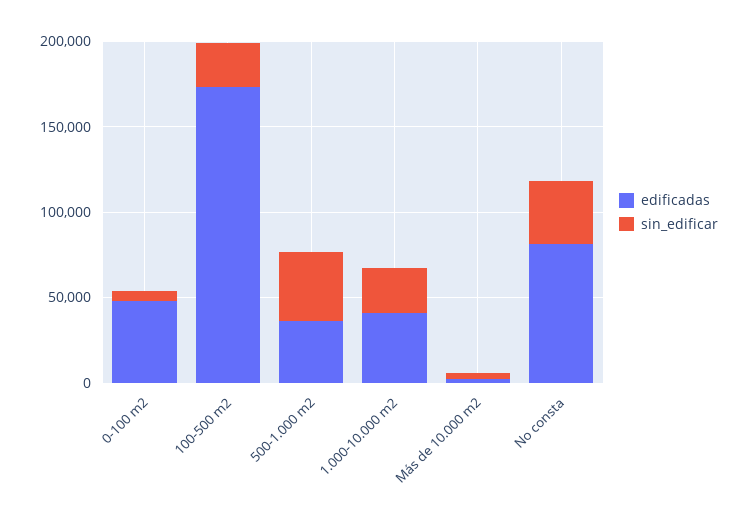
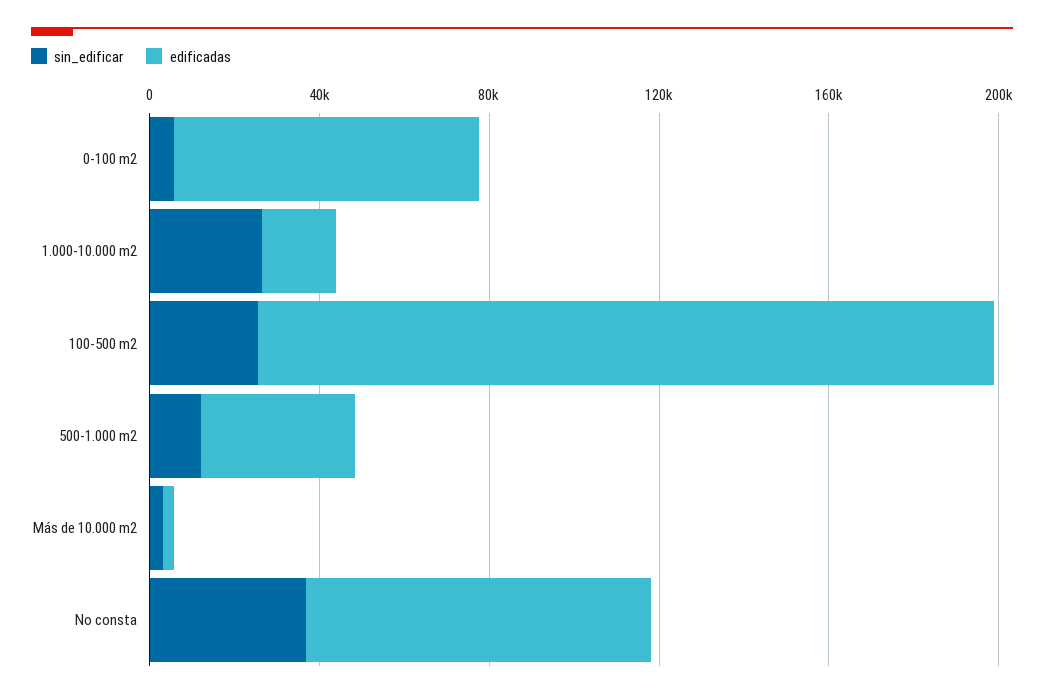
edificadas, 0-100 m2: 50000 -> 70000
sin_edificar, 500-1.000 m2: 40000 -> 10000
edificadas, 1.000-10.000 m2: 40000 -> 20000

